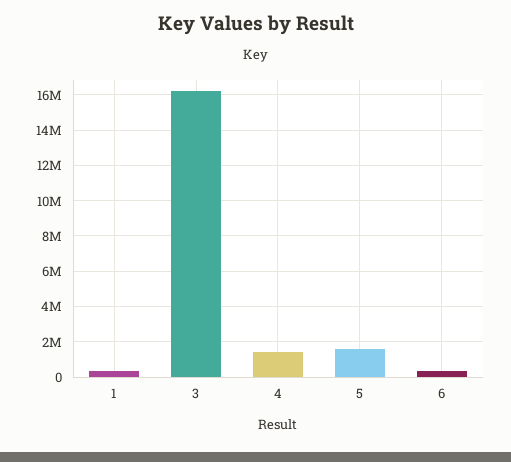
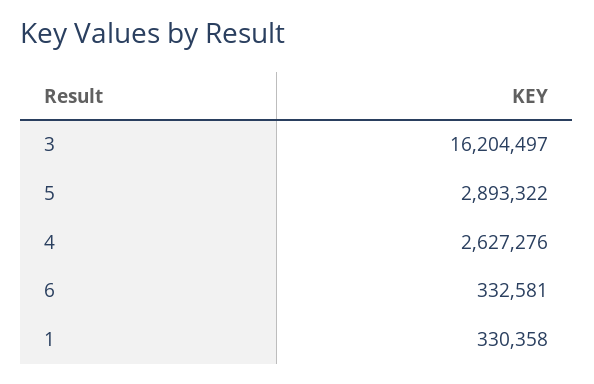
4: 1500000 -> 2627276
5: 1500000 -> 2893322

